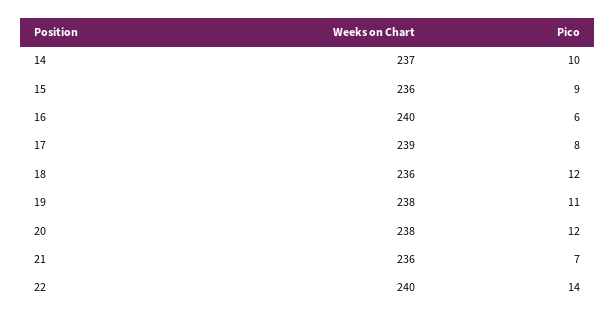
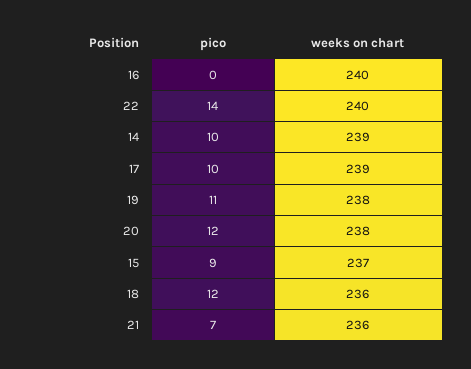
Weeks on Chart, 14: 237 -> 239
Weeks on Chart, 15: 236 -> 237
Pico, 16: 6 -> 0
Pico, 17: 8 -> 10

